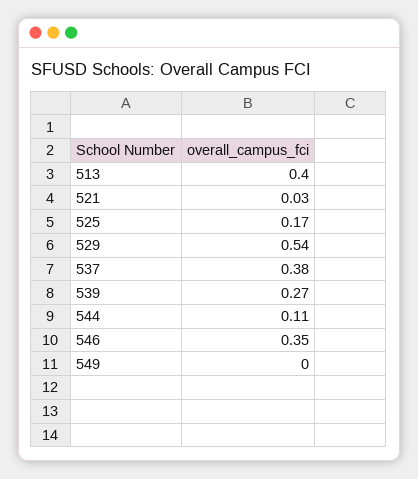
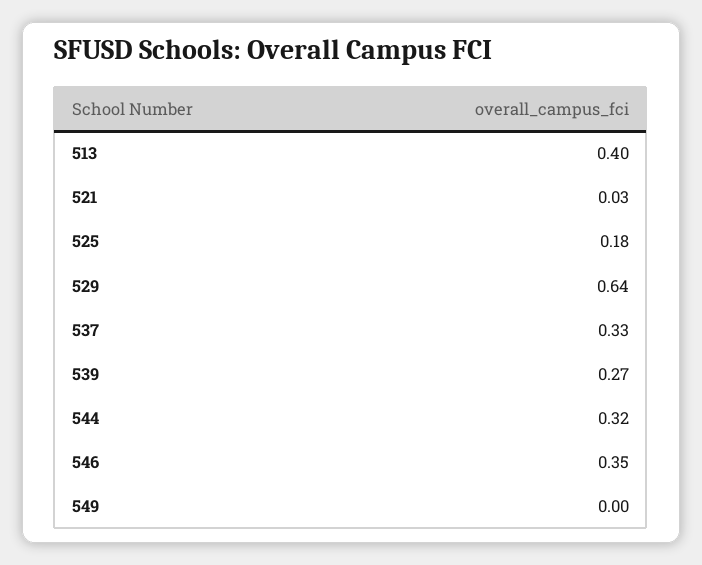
525: 0.17 -> 0.18
529: 0.54 -> 0.64
537: 0.38 -> 0.33
544: 0.11 -> 0.32

